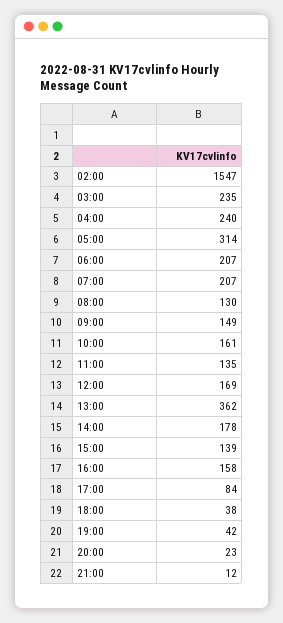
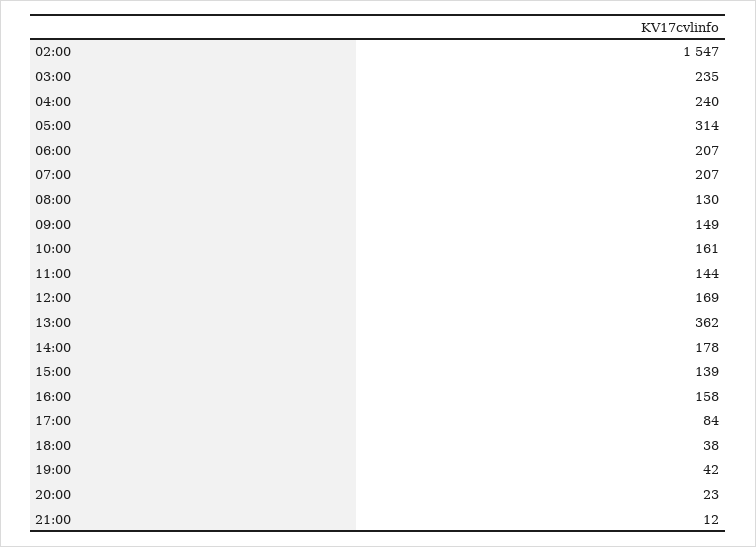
11:00: 135 -> 144

